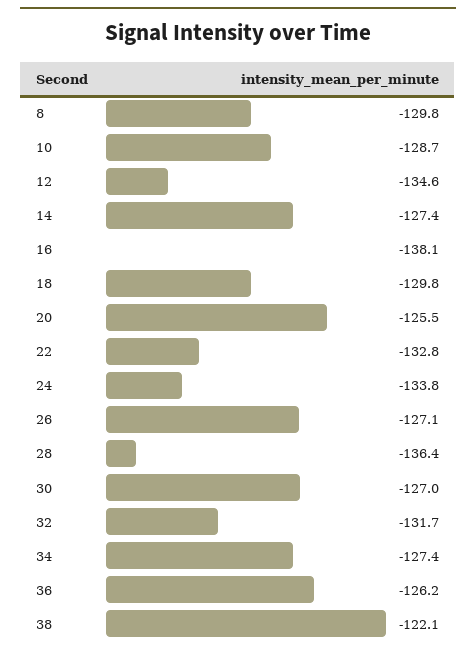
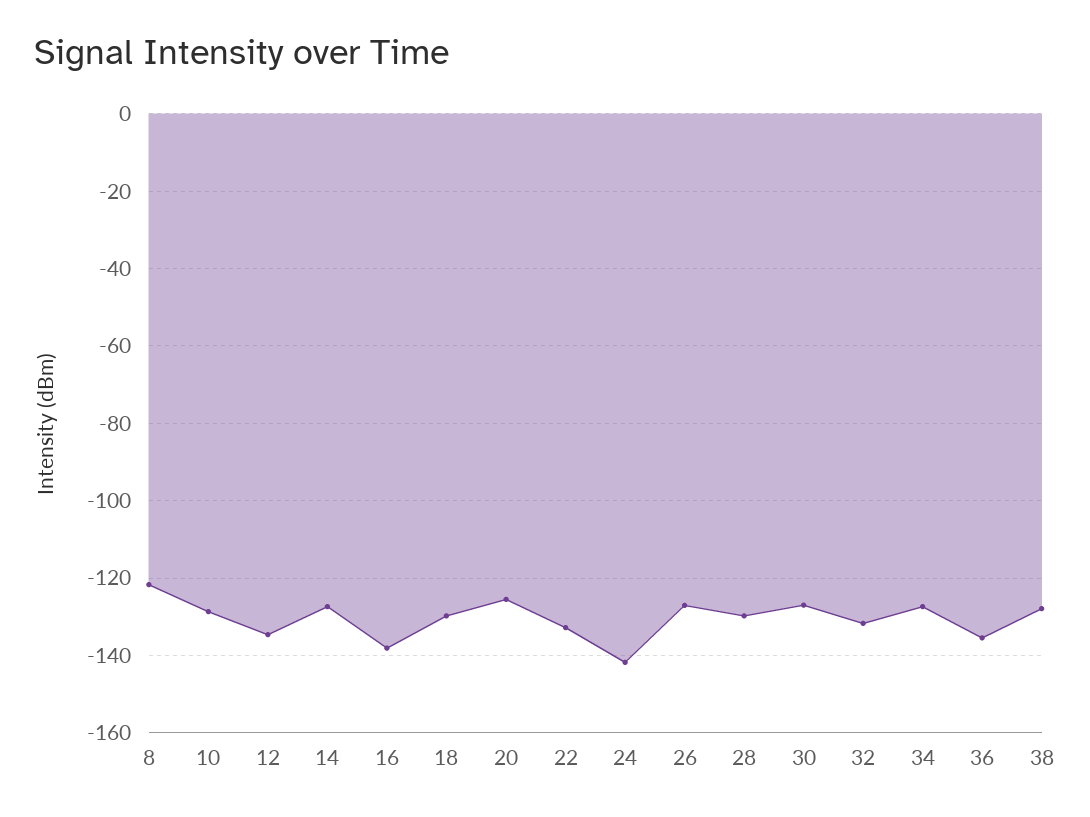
8: -129.8 -> -122
24: -133.8 -> -142
28: -136.4 -> -130
36: -126.2 -> -136
38: -122.1 -> -128

